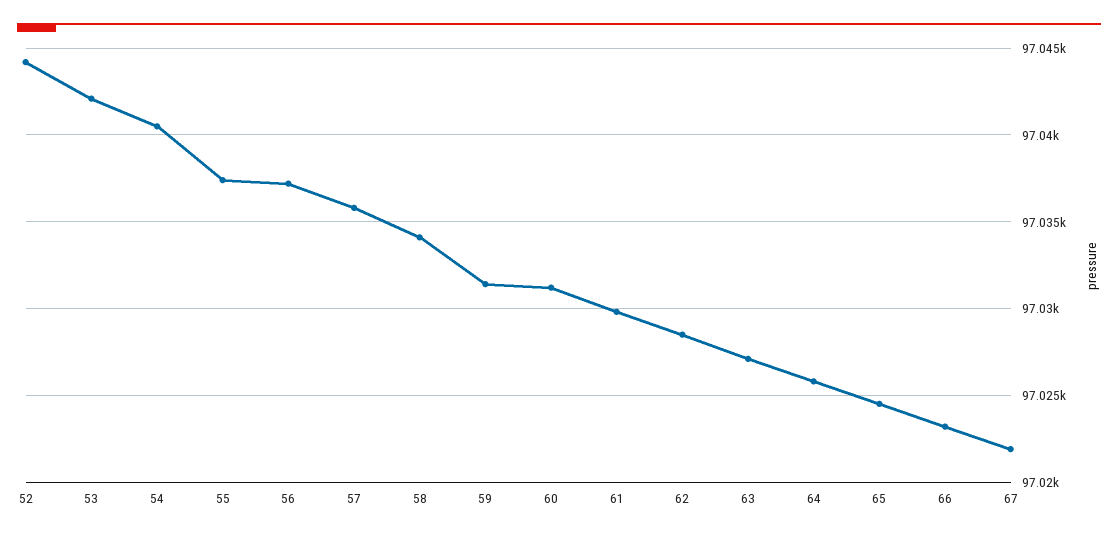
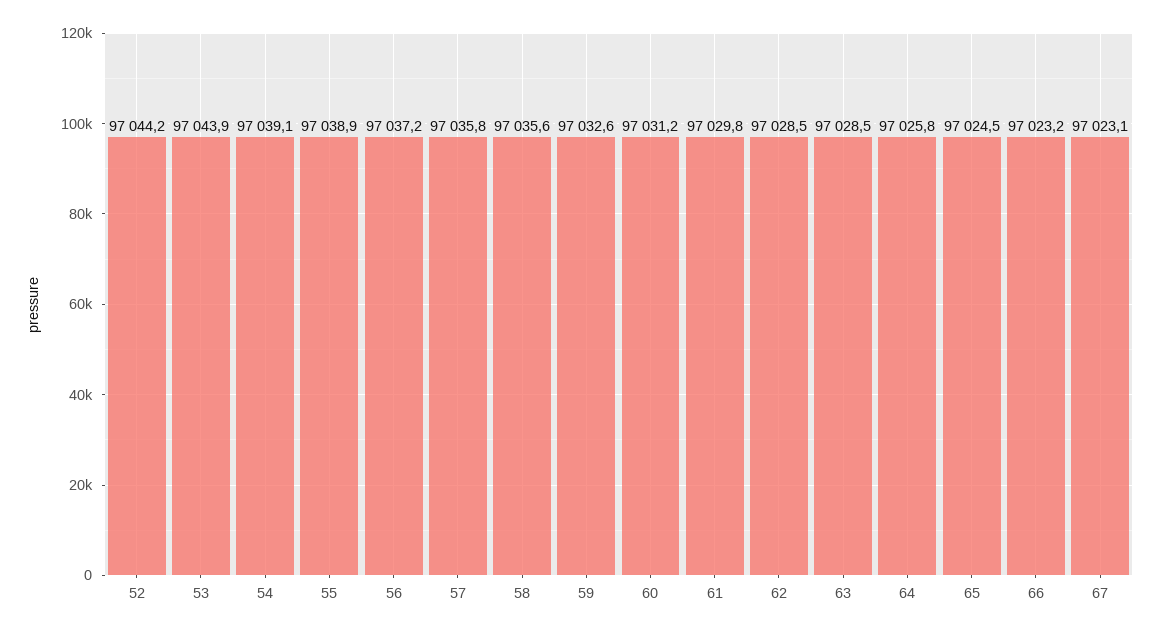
53: 97042 -> 97043.9
54: 97040.5 -> 97039.1
55: 97037.5 -> 97038.9
58: 97034 -> 97035.6
59: 97031.5 -> 97032.6
63: 97027 -> 97028.5
67: 97022 -> 97023.1

